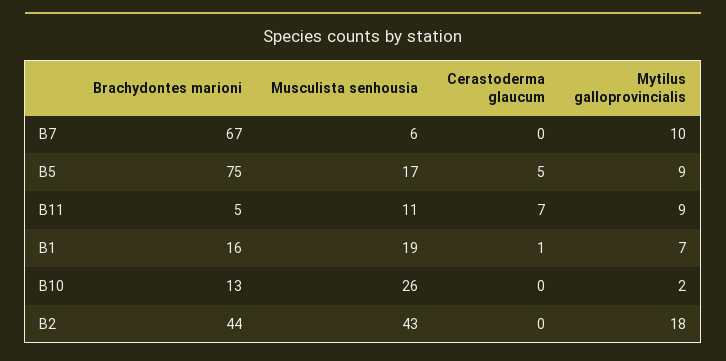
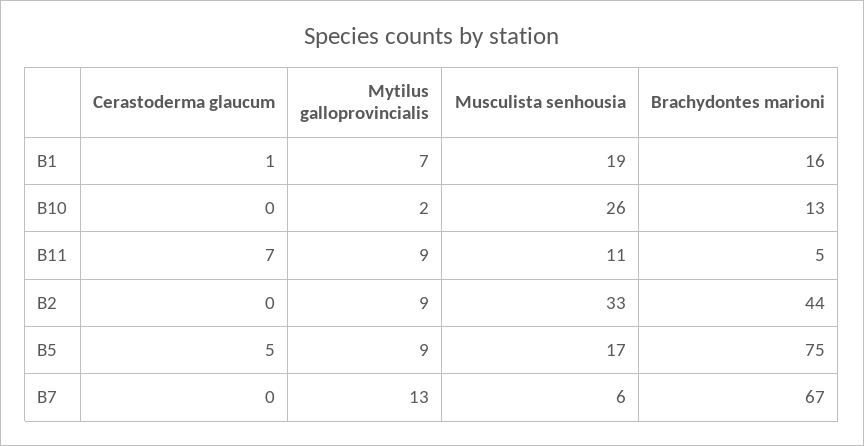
Mytilus galloprovincialis, B7: 10 -> 13
Musculista senhousia, B2: 43 -> 33
Mytilus galloprovincialis, B2: 18 -> 9

